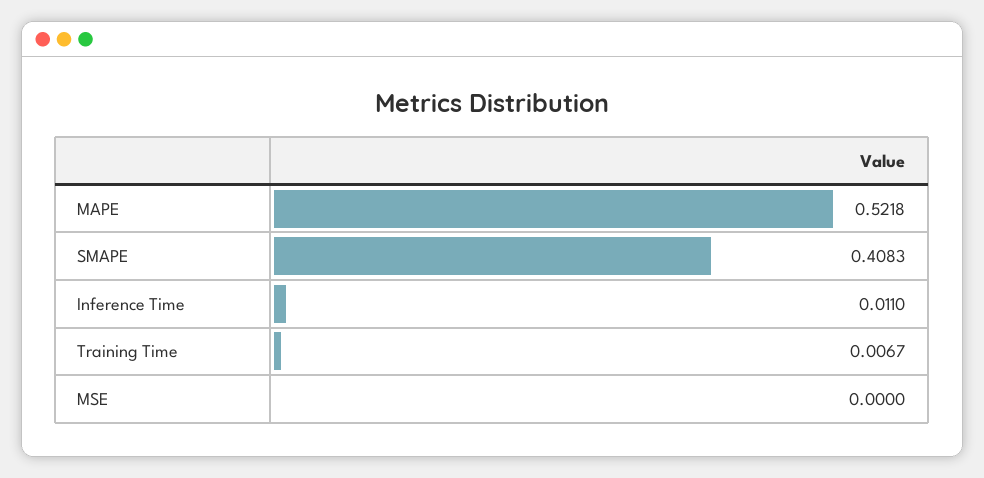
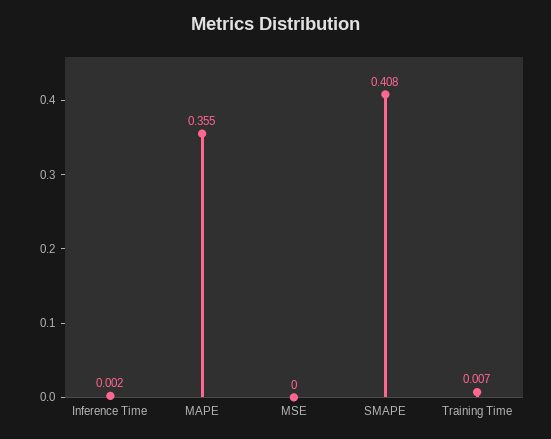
MAPE: 0.5218 -> 0.355
Inference Time: 0.011 -> 0.002

